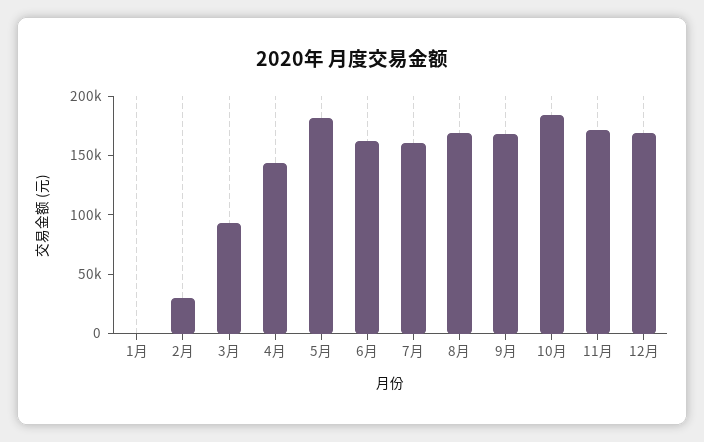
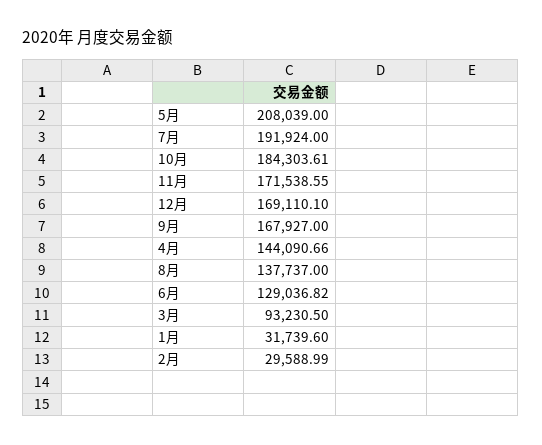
1月: 0 -> 31739.6
5月: 180000 -> 208039
6月: 160000 -> 129036.82
7月: 160000 -> 191924
8月: 170000 -> 137737

